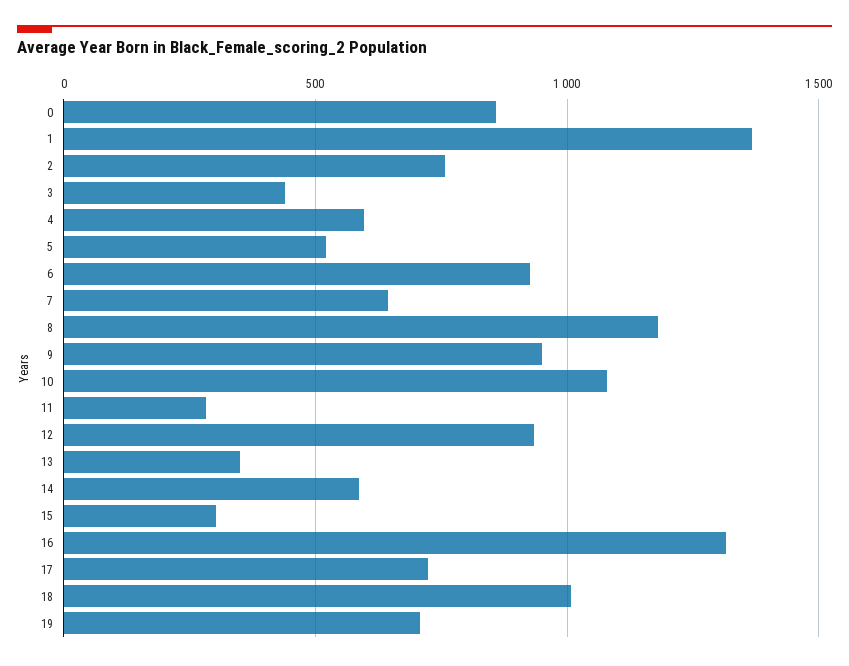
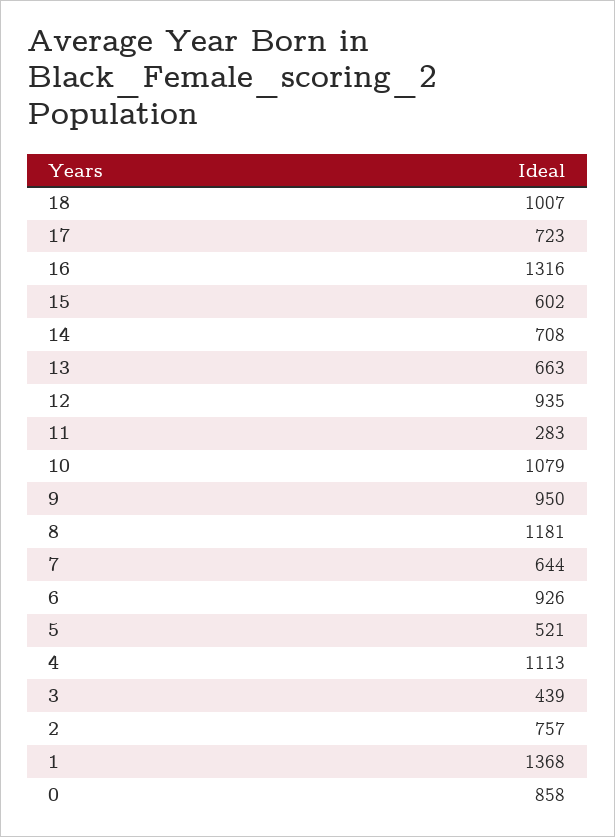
4: 600 -> 1113
13: 350 -> 663
14: 600 -> 708
15: 300 -> 602
19: 700 -> none

